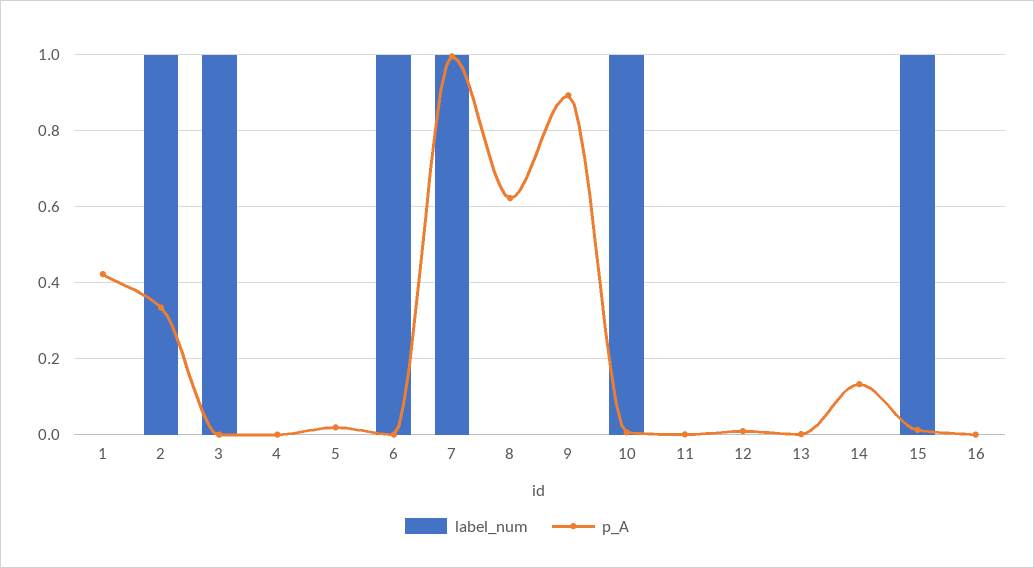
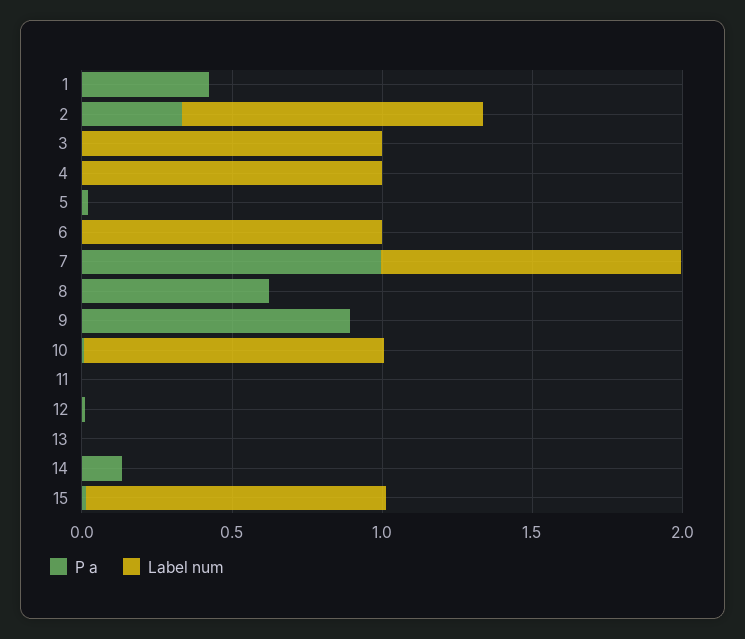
label_num, 4: 0 -> 1
label_num, 16: 0 -> none
p_A, 16: 0 -> none

